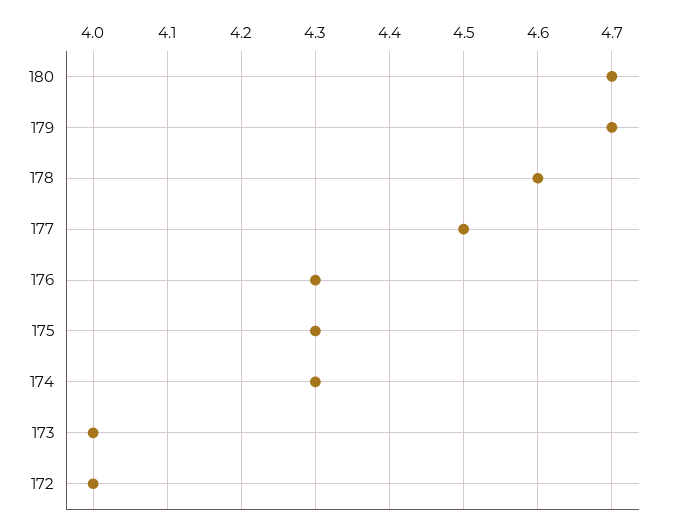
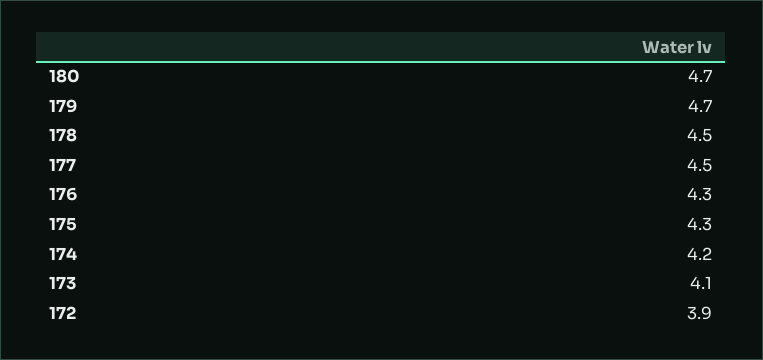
178: 4.6 -> 4.5
174: 4.3 -> 4.2
173: 4 -> 4.1
172: 4 -> 3.9

